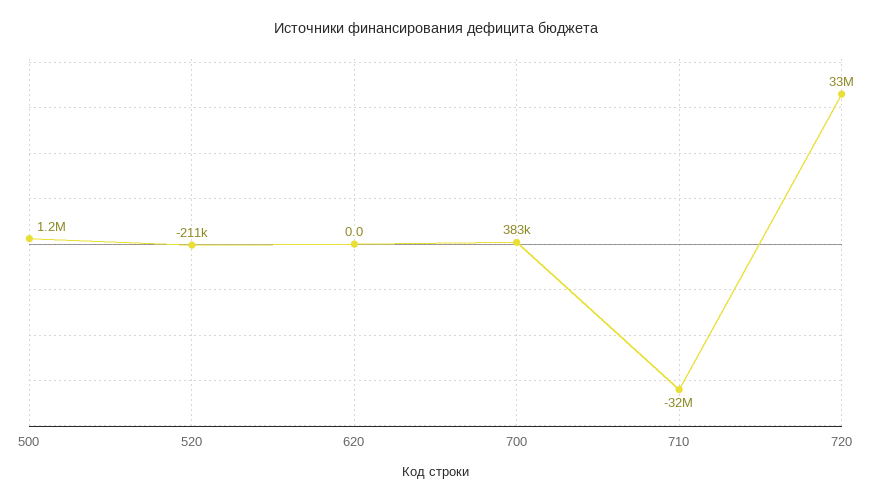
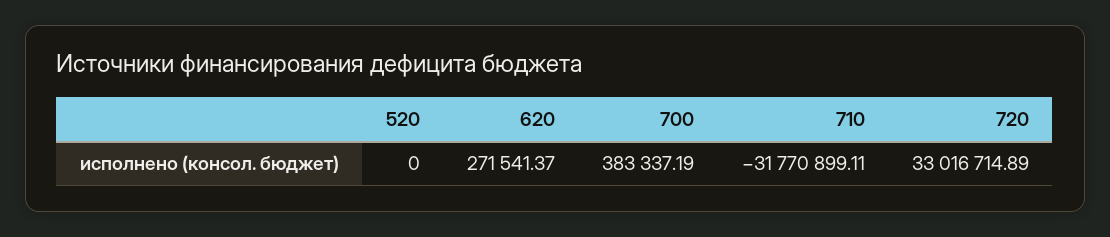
500: 1200000 -> none
520: -211000 -> 0
620: 0 -> 271541.37

